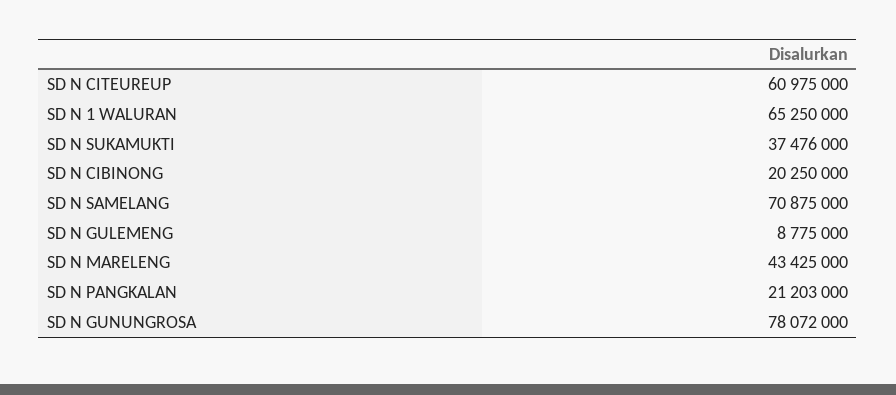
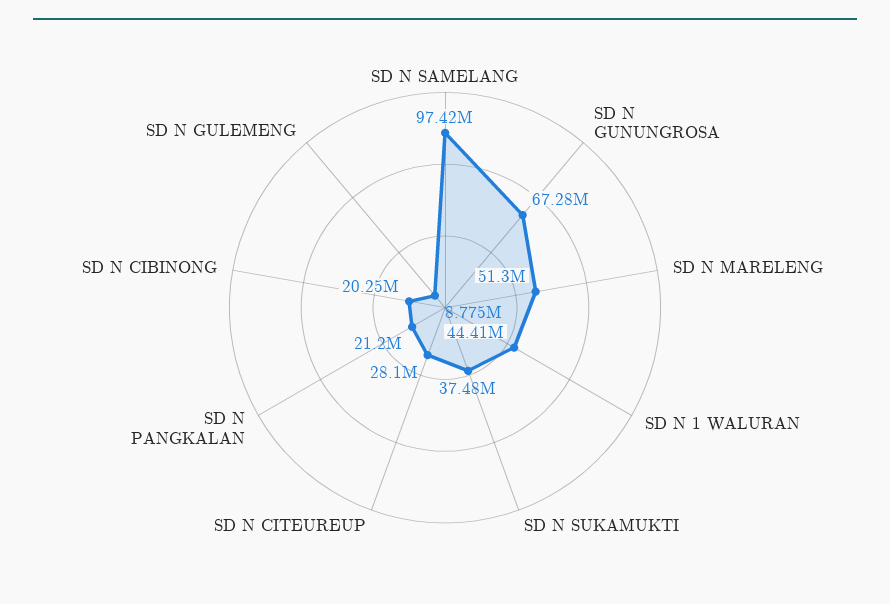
SD N CITEUREUP: 60975000 -> 28100000
SD N 1 WALURAN: 65250000 -> 44410000
SD N SAMELANG: 70875000 -> 97420000
SD N MARELENG: 43425000 -> 51300000
SD N GUNUNGROSA: 78072000 -> 67280000

